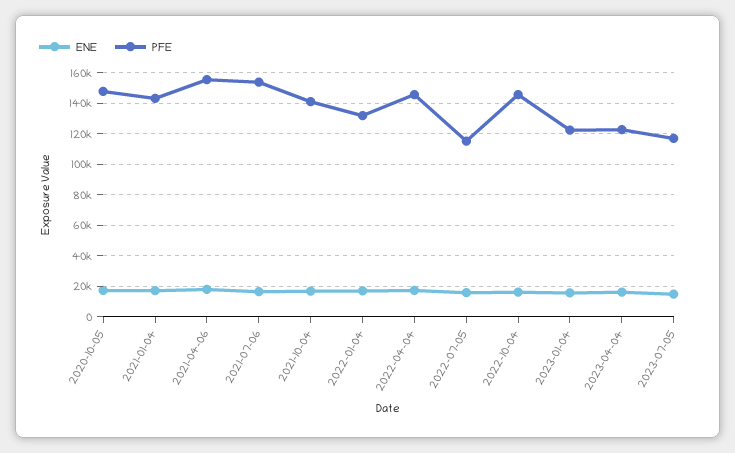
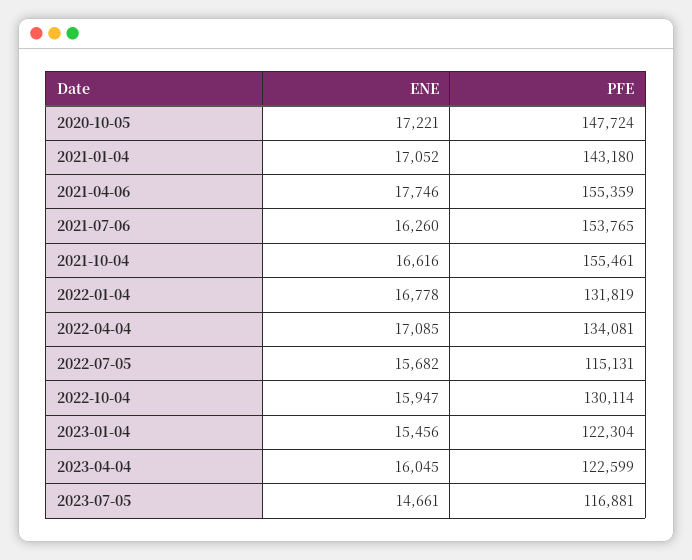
PFE, 2021-10-04: 140000 -> 155461
PFE, 2022-04-04: 145000 -> 134081
PFE, 2022-10-04: 145000 -> 130114

